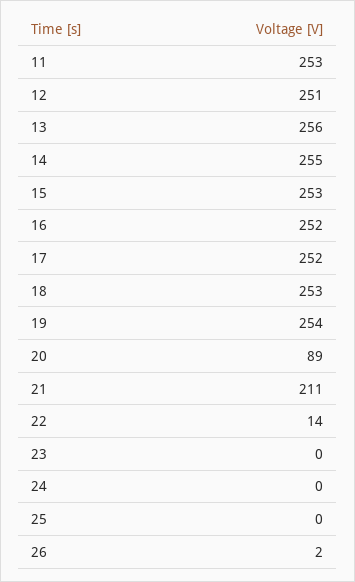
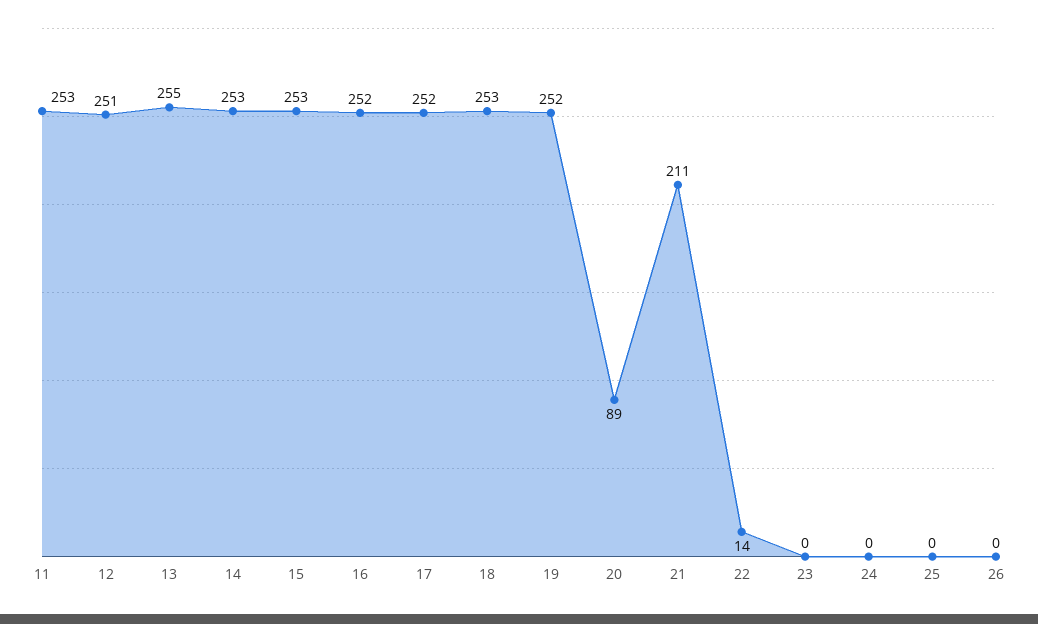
13: 256 -> 255
14: 255 -> 253
19: 254 -> 252
26: 2 -> 0

